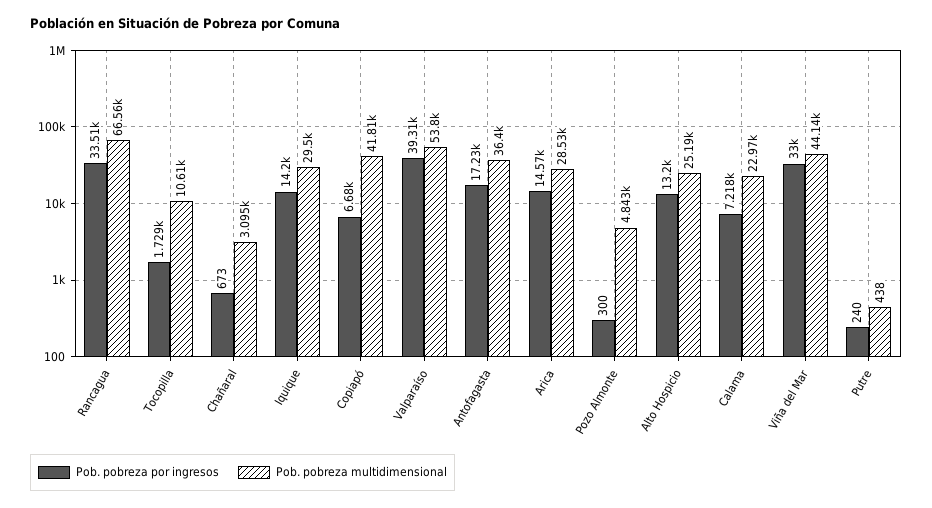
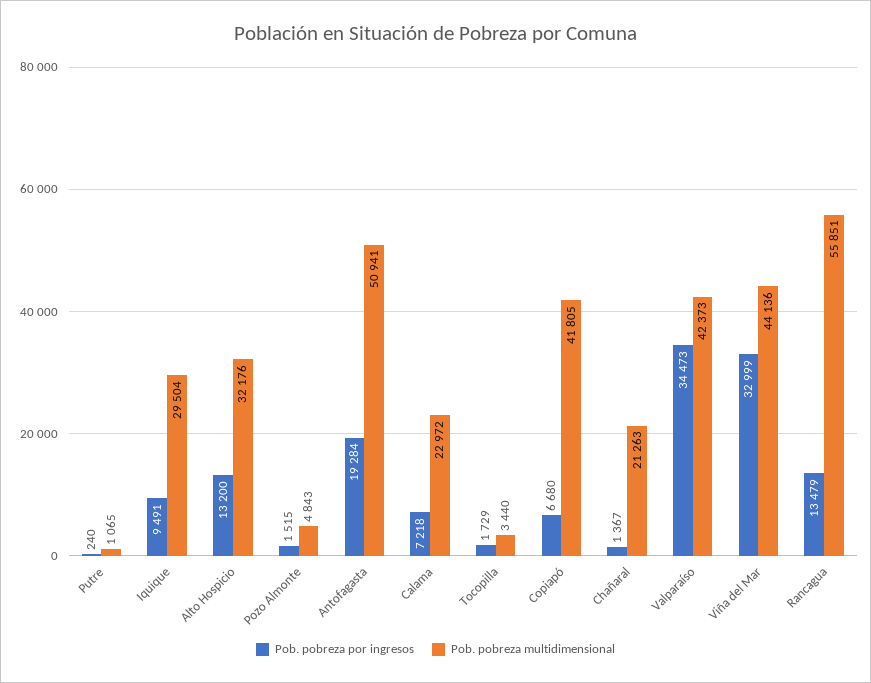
Pob. pobreza por ingresos, Rancagua: 33510 -> 13479
Pob. pobreza multidimensional, Rancagua: 66560 -> 55851
Pob. pobreza multidimensional, Tocopilla: 10610 -> 3440
Pob. pobreza por ingresos, Chañaral: 673 -> 1367
Pob. pobreza multidimensional, Chañaral: 3095 -> 21263
Pob. pobreza por ingresos, Iquique: 14200 -> 9491
Pob. pobreza por ingresos, Valparaíso: 39310 -> 34473
Pob. pobreza multidimensional, Valparaíso: 53800 -> 42373
Pob. pobreza por ingresos, Antofagasta: 17230 -> 19284
Pob. pobreza multidimensional, Antofagasta: 36400 -> 50941
Pob. pobreza por ingresos, Arica: 14570 -> none
Pob. pobreza multidimensional, Arica: 28530 -> none
Pob. pobreza por ingresos, Pozo Almonte: 300 -> 1515
Pob. pobreza multidimensional, Alto Hospicio: 25190 -> 32176
Pob. pobreza multidimensional, Putre: 438 -> 1065

